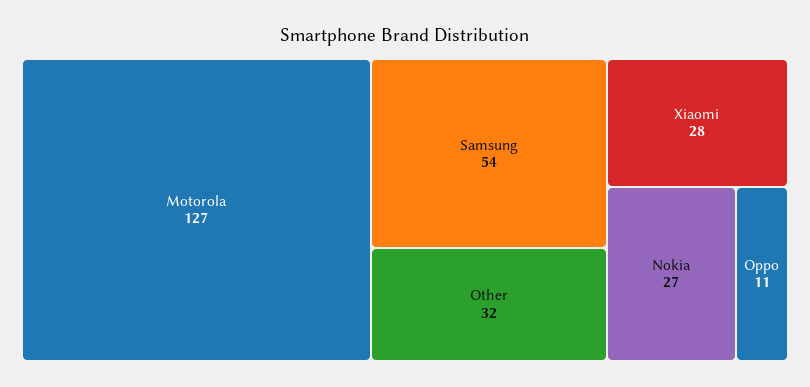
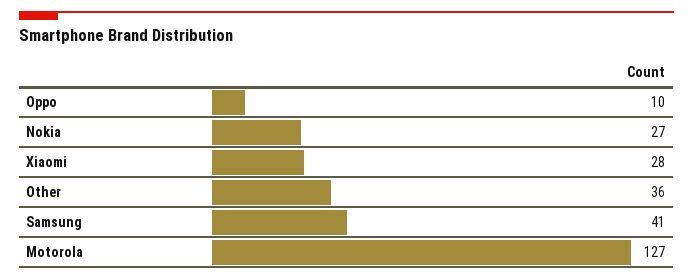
Samsung: 54 -> 41
Other: 32 -> 36
Oppo: 11 -> 10

